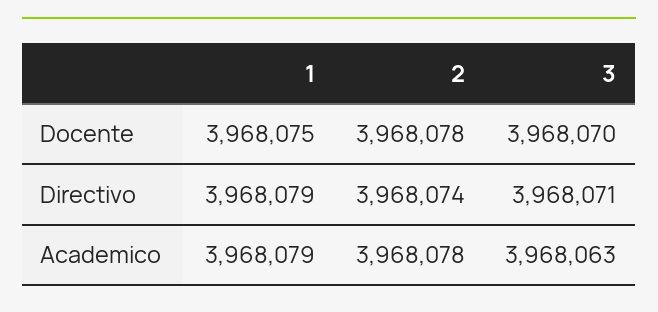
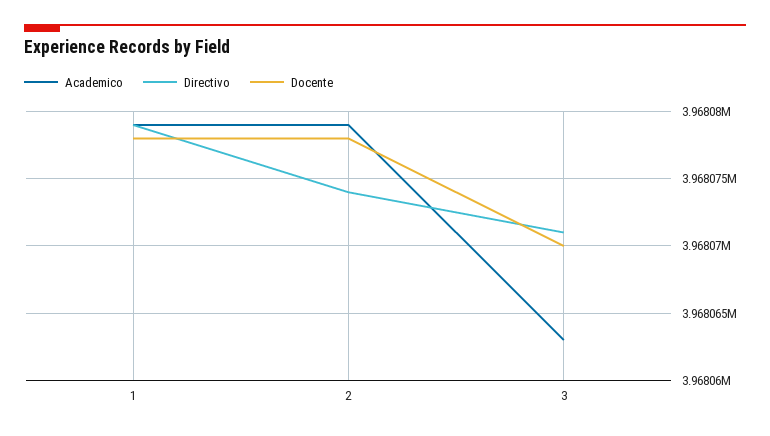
Docente, 1: 3968075 -> 3968078
Academico, 2: 3968078 -> 3968079

